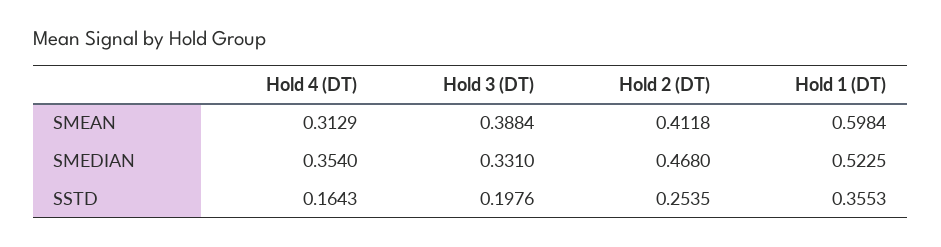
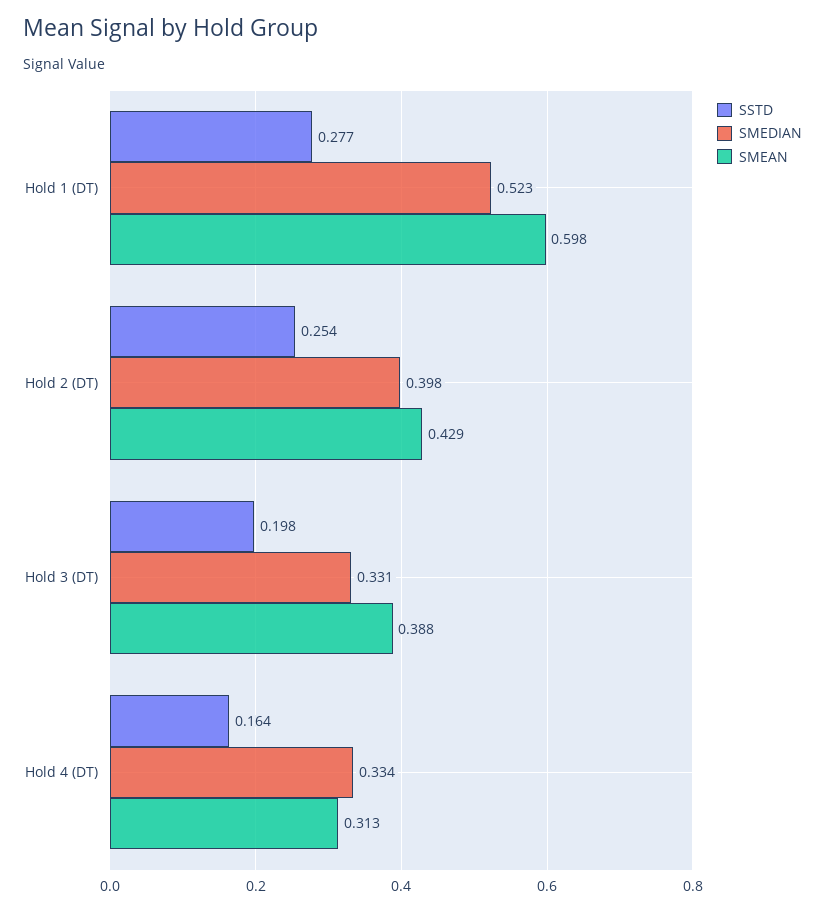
SMEAN, Hold 2 (DT): 0.4118 -> 0.429
SMEDIAN, Hold 4 (DT): 0.354 -> 0.334
SMEDIAN, Hold 2 (DT): 0.468 -> 0.398
SSTD, Hold 1 (DT): 0.3553 -> 0.277

